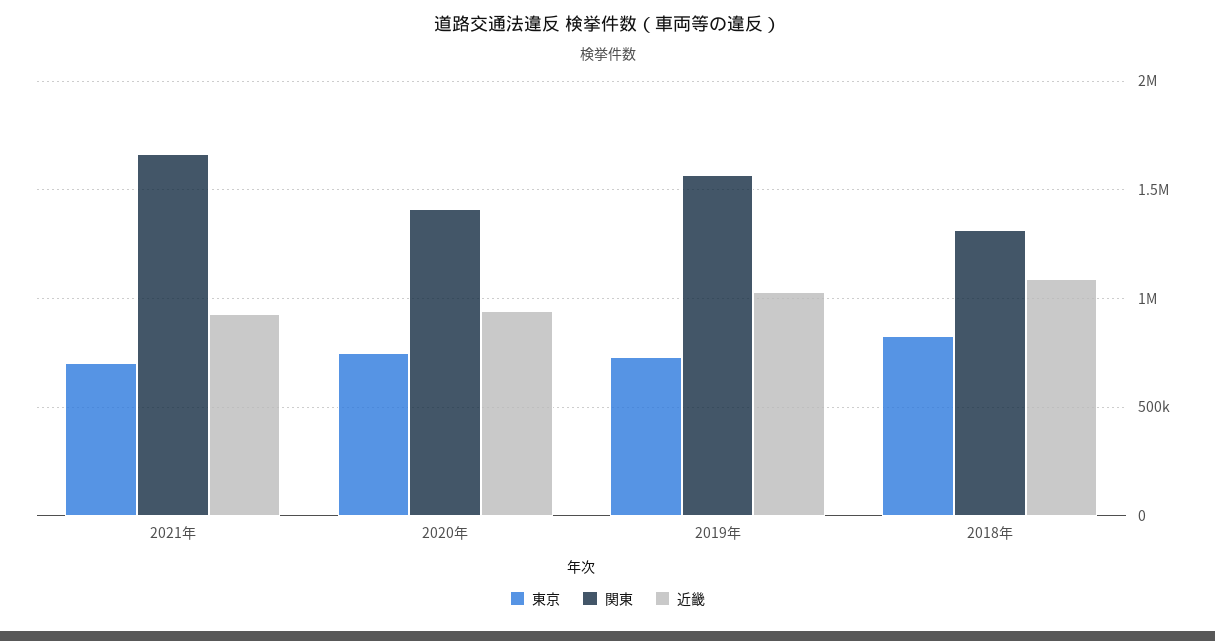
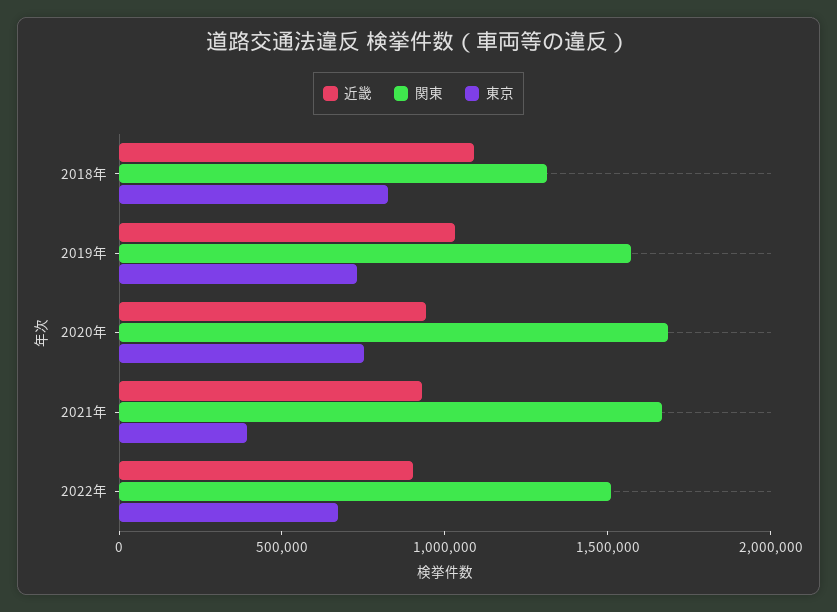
東京, 2021年: 700000 -> 400000
関東, 2020年: 1400000 -> 1700000
近畿, 2022年: none -> 900000
関東, 2022年: none -> 1500000
東京, 2022年: none -> 700000

